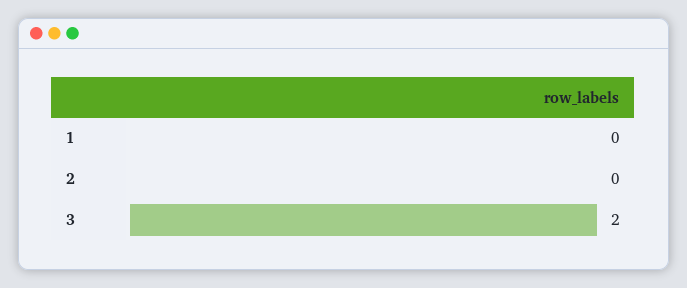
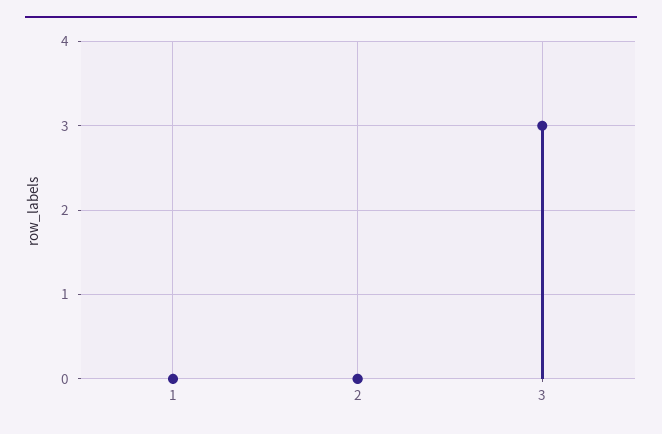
3: 2 -> 3

